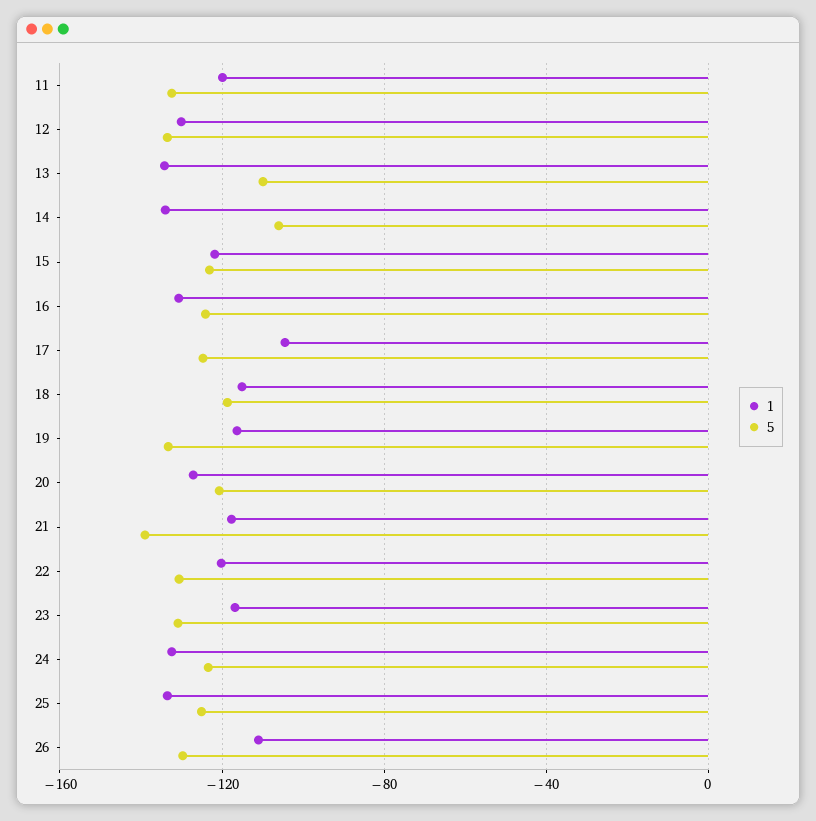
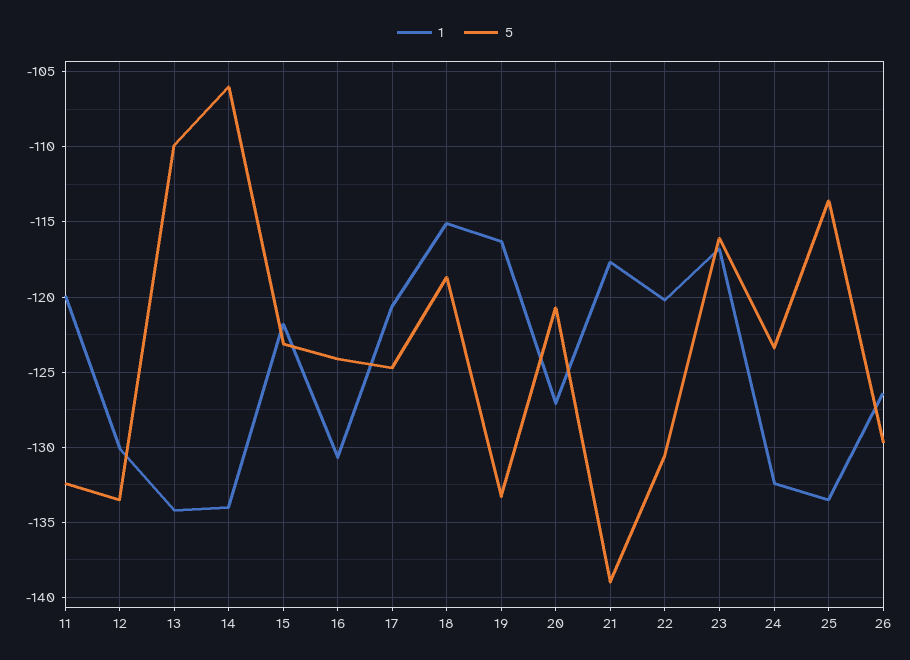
1, 17: -105 -> -120.5
5, 23: -130 -> -116
5, 25: -125 -> -113.5
1, 26: -110 -> -126.5

